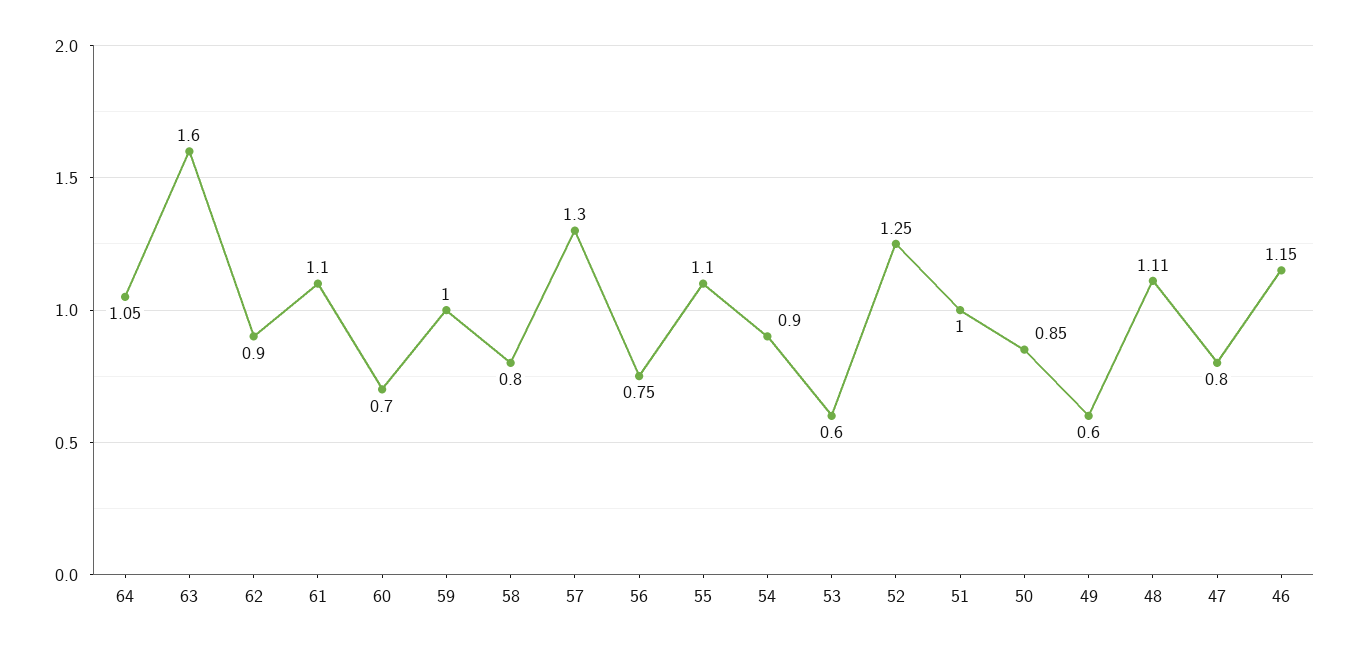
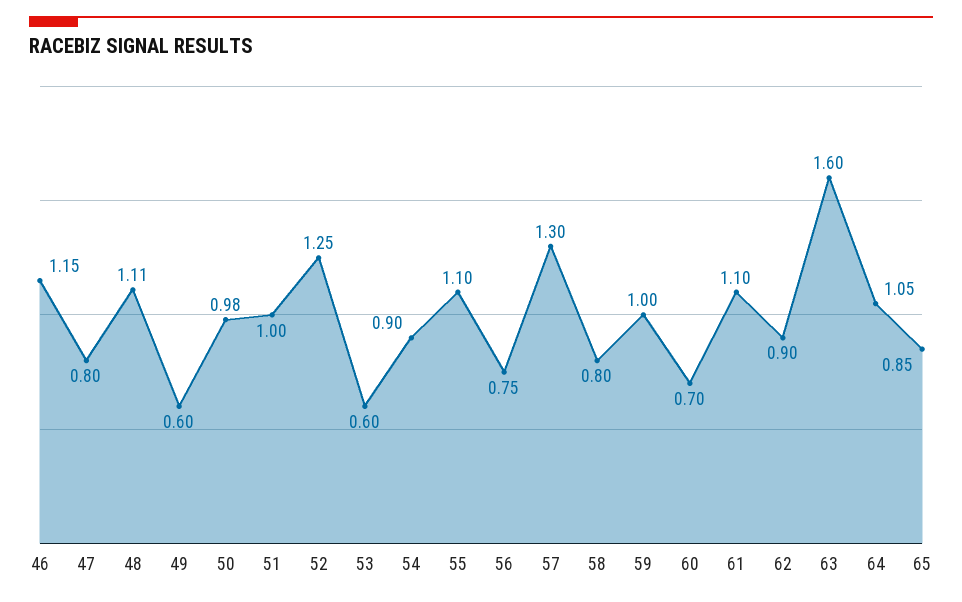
50: 0.85 -> 0.98
65: none -> 0.85

